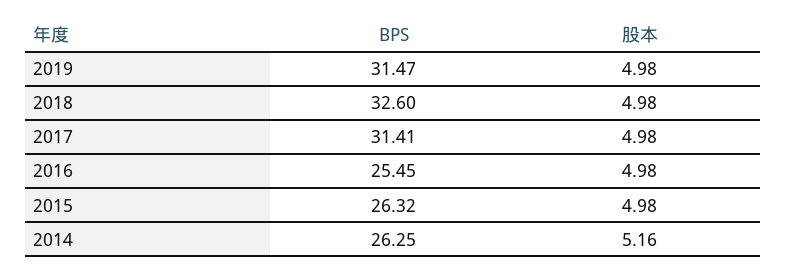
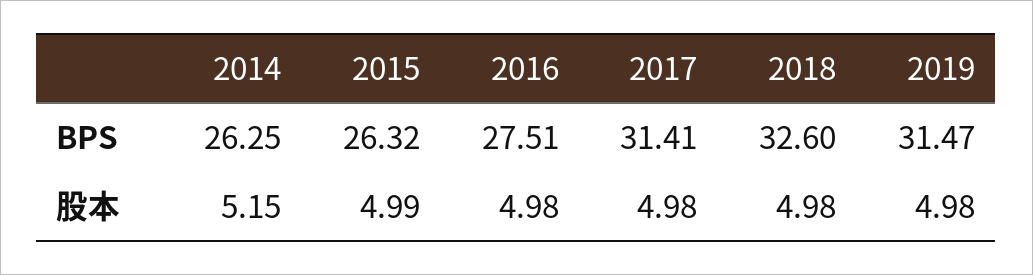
BPS, 2016: 25.45 -> 27.51
股本, 2015: 4.98 -> 4.99
股本, 2014: 5.16 -> 5.15

